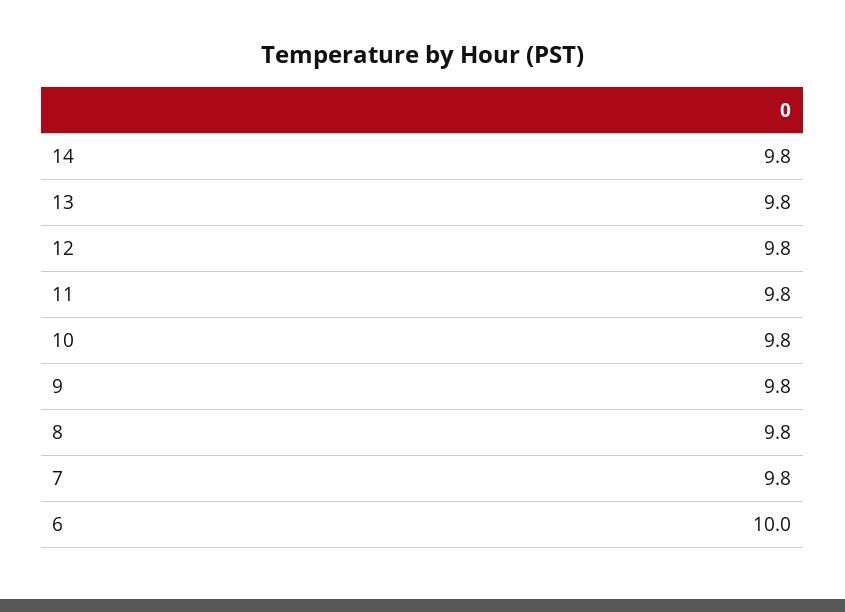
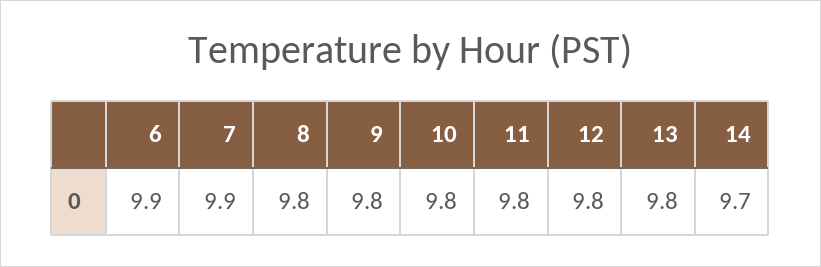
14: 9.8 -> 9.7
7: 9.8 -> 9.9
6: 10 -> 9.9

